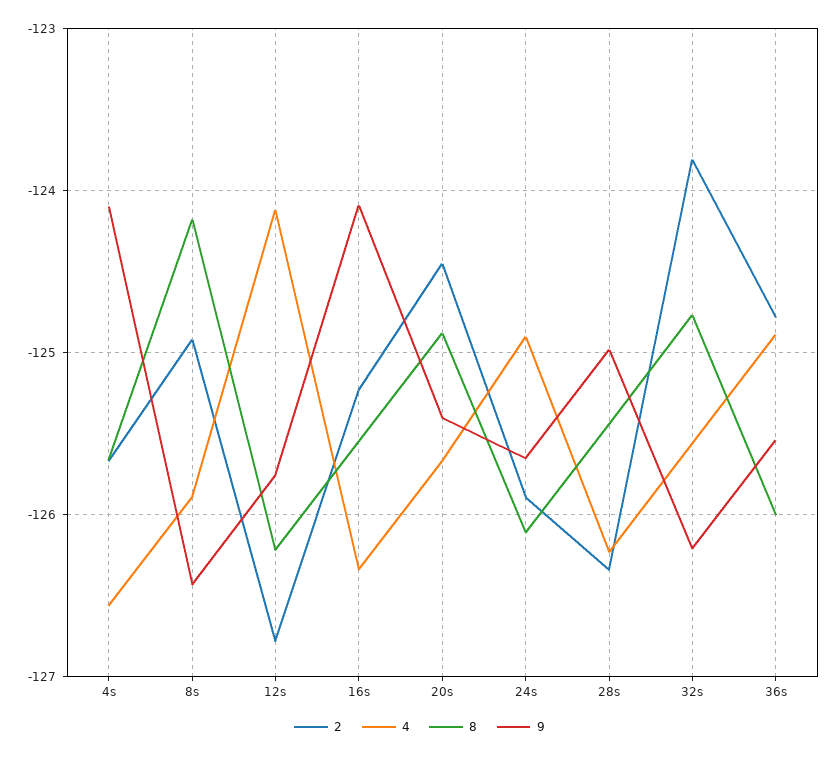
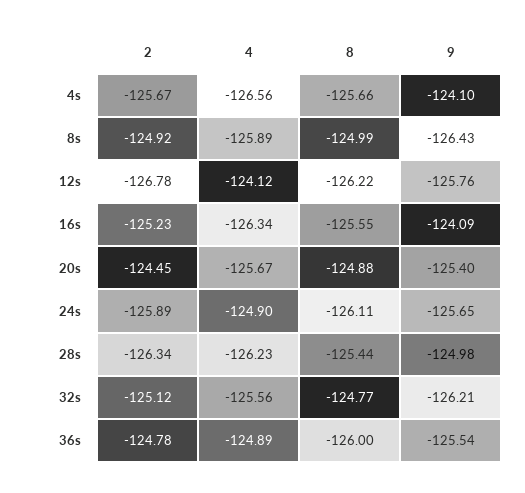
8, 8s: -124.2 -> -124.99
2, 32s: -123.8 -> -125.12

